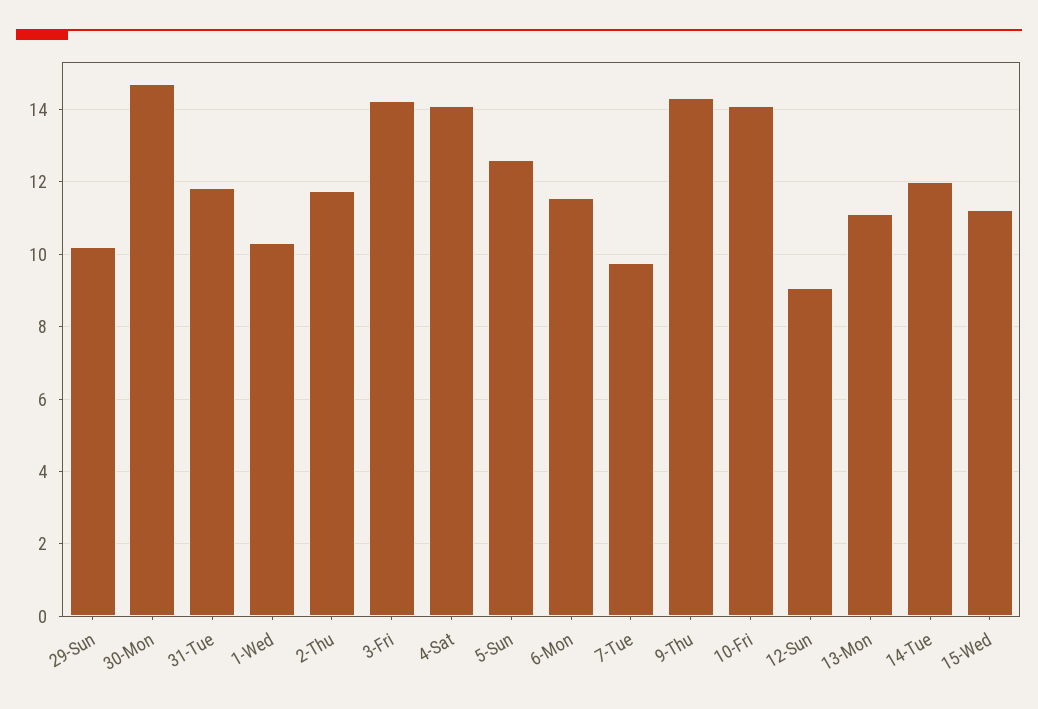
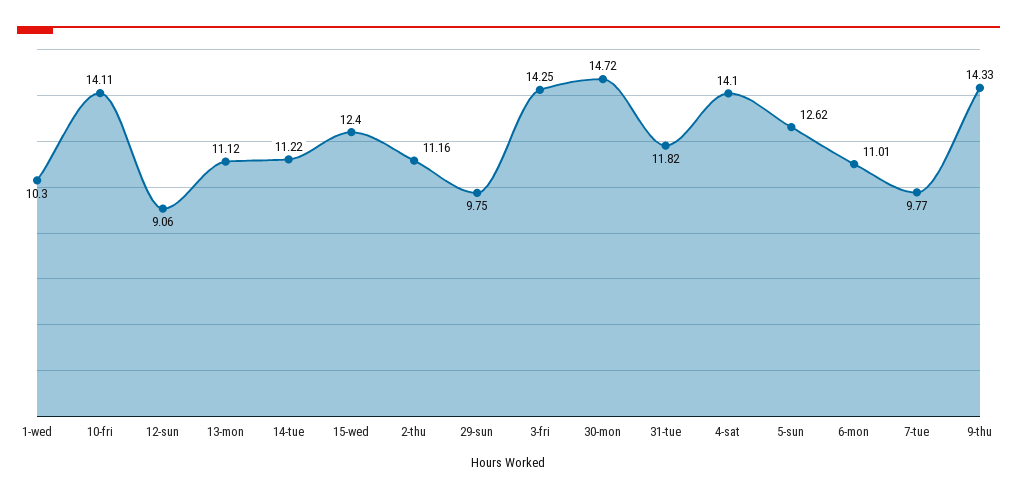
29-Sun: 10.2 -> 9.75
2-Thu: 11.8 -> 11.16
6-Mon: 11.6 -> 11.01
14-Tue: 12 -> 11.22
15-Wed: 11.2 -> 12.4

